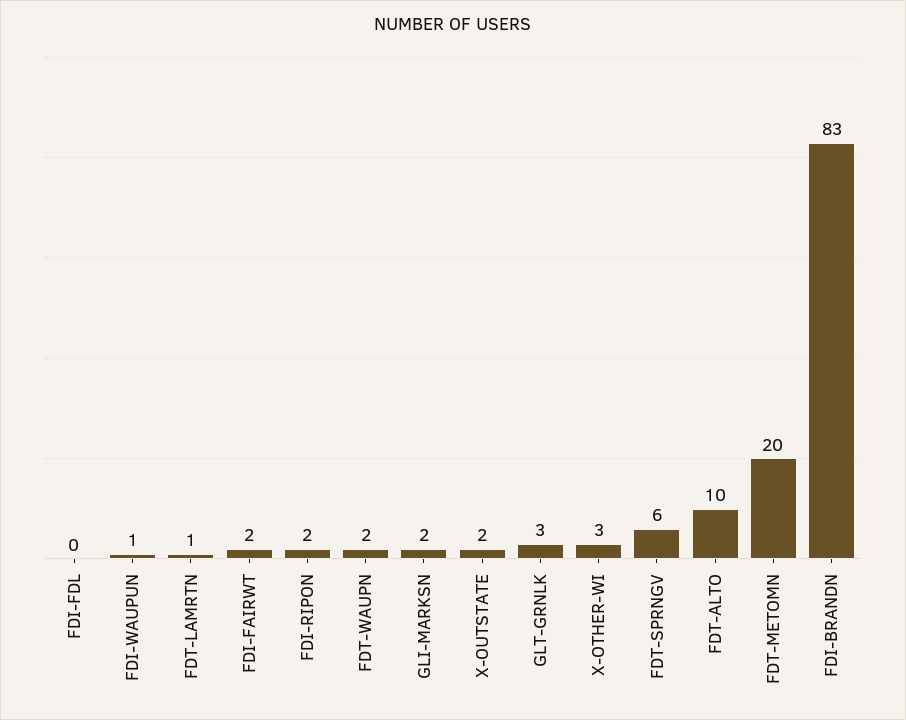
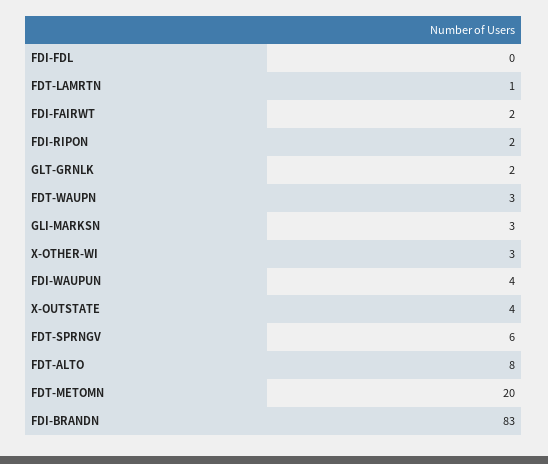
FDI-WAUPUN: 1 -> 4
FDT-WAUPN: 2 -> 3
GLI-MARKSN: 2 -> 3
X-OUTSTATE: 2 -> 4
GLT-GRNLK: 3 -> 2
FDT-ALTO: 10 -> 8

